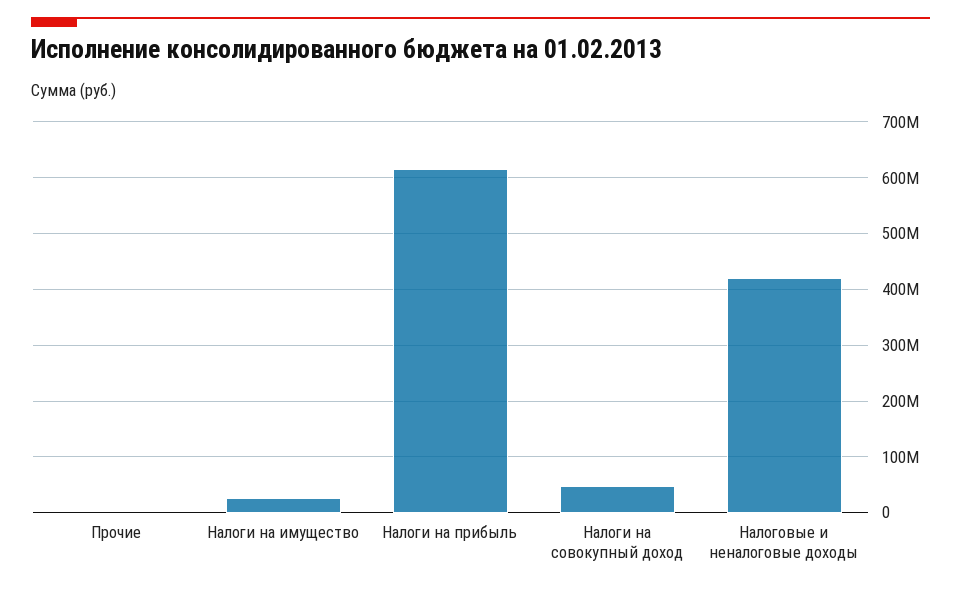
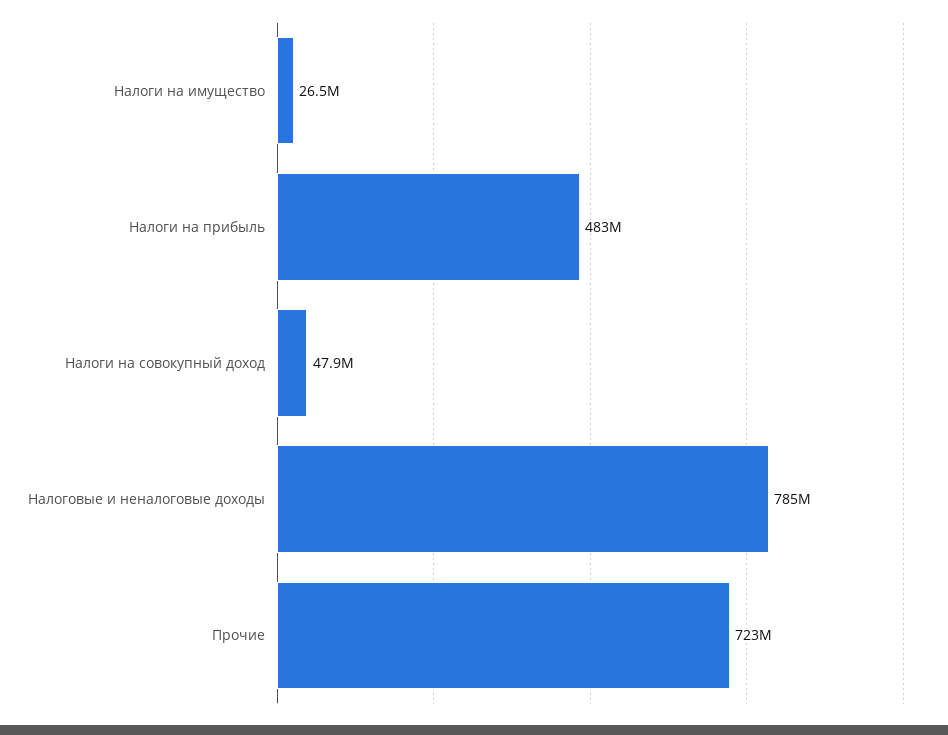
Прочие: 0 -> 723000000
Налоги на прибыль: 620000000 -> 483000000
Налоговые и неналоговые доходы: 420000000 -> 785000000

